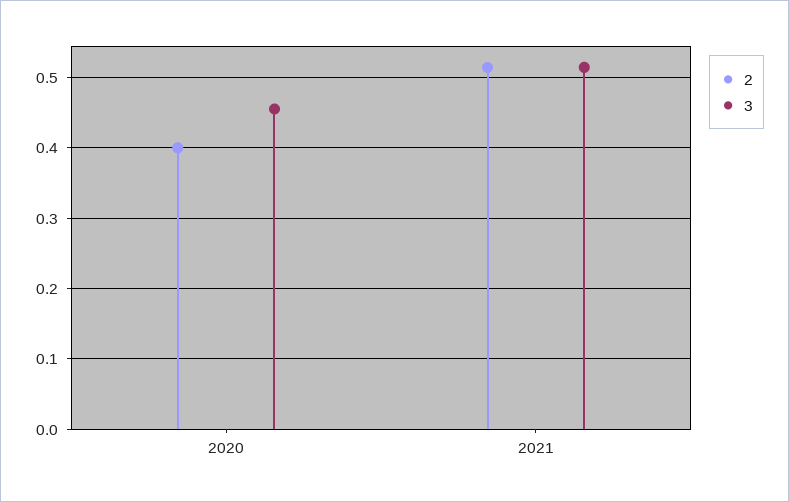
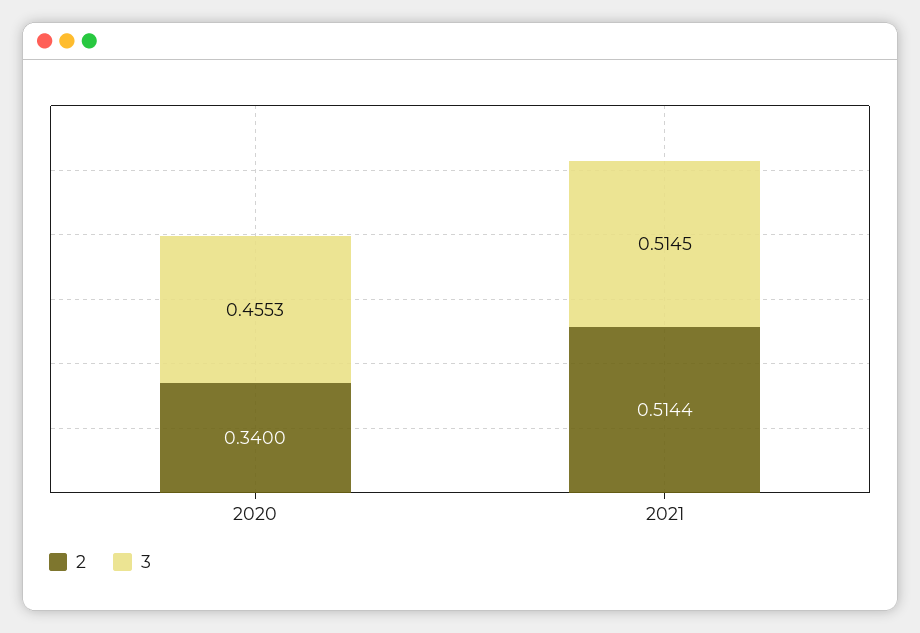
2, 2020: 0.4 -> 0.34

